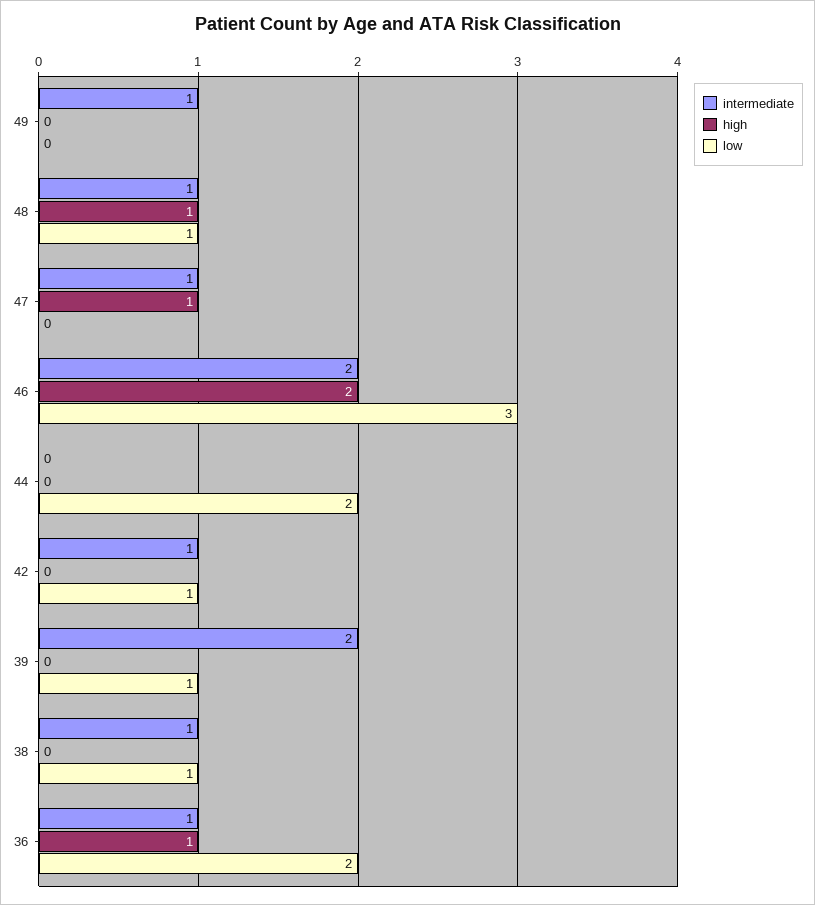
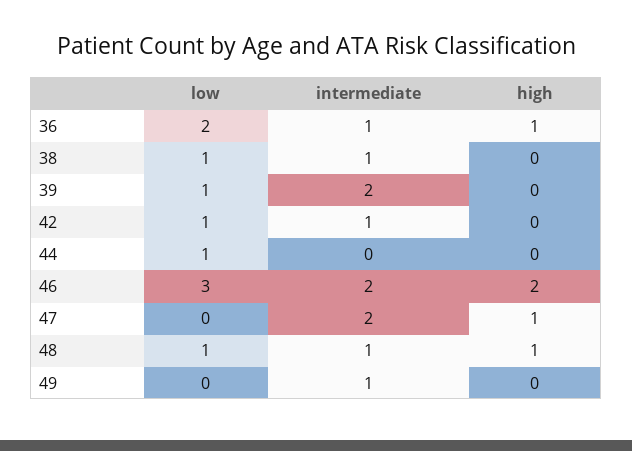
intermediate, 47: 1 -> 2
low, 44: 2 -> 1

